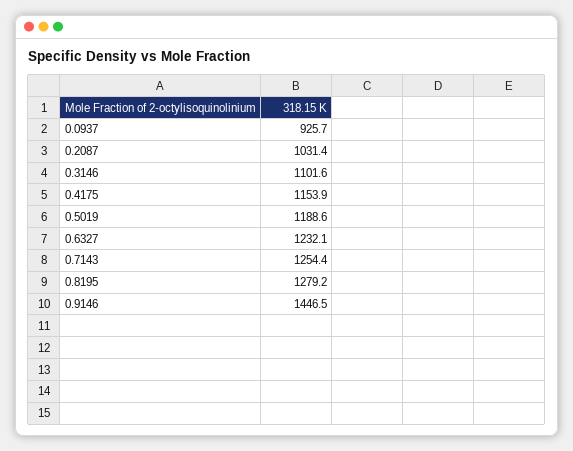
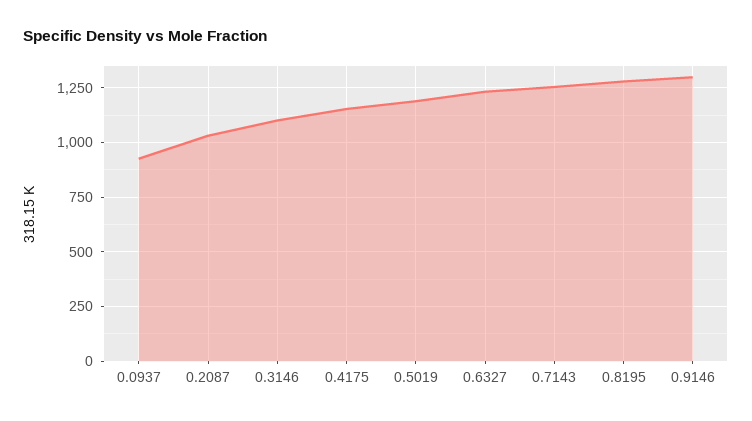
0.9146: 1446.5 -> 1300

